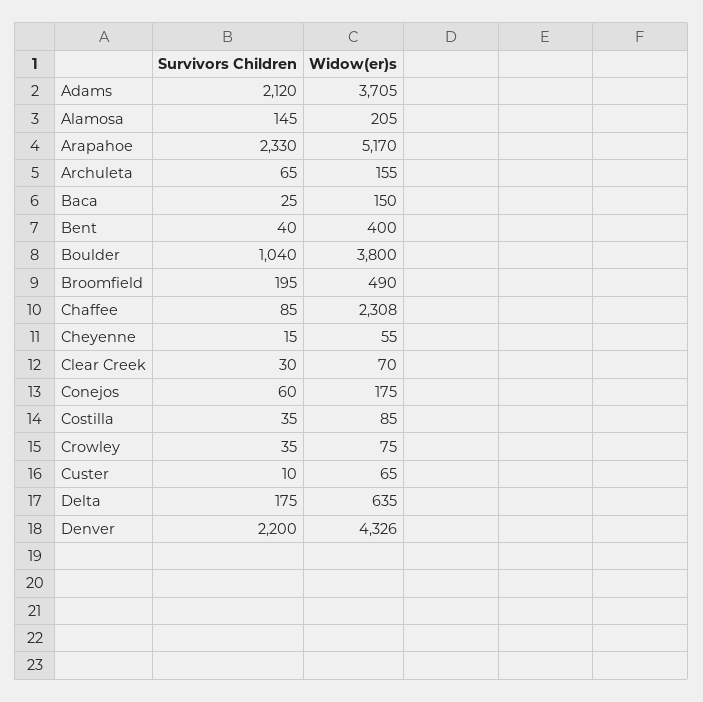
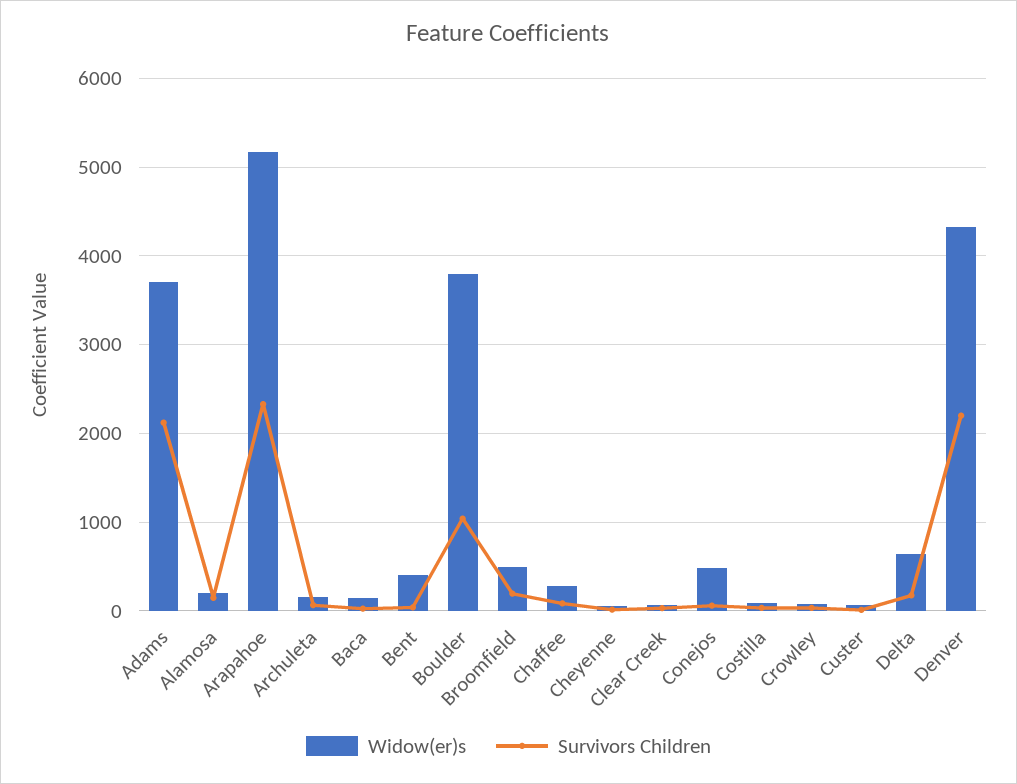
Widow(er)s, Chaffee: 2308 -> 300
Widow(er)s, Conejos: 175 -> 500

